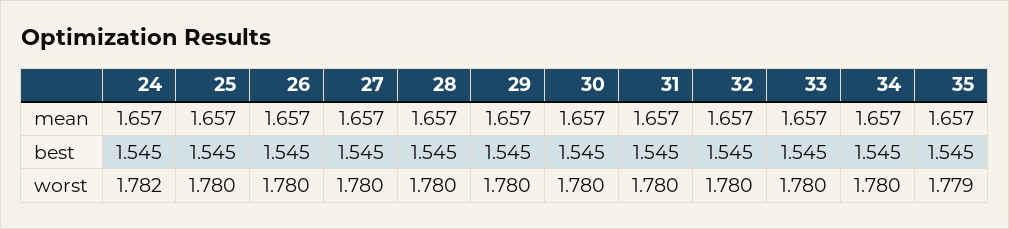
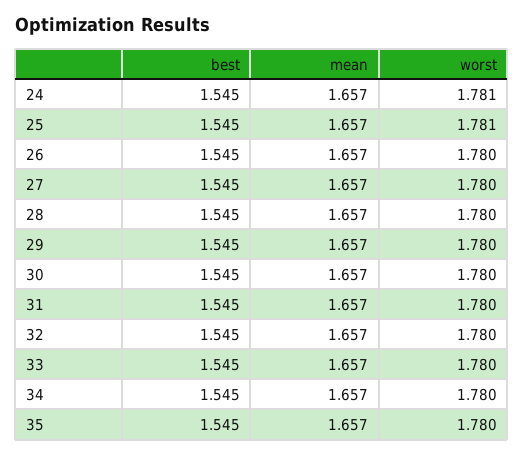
24, worst: 1.782 -> 1.781
25, worst: 1.78 -> 1.781
35, worst: 1.779 -> 1.78

